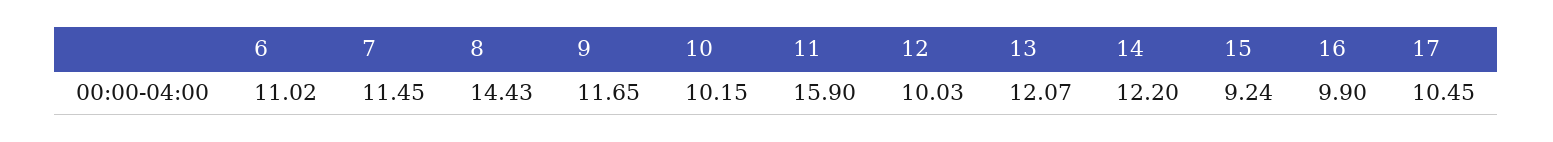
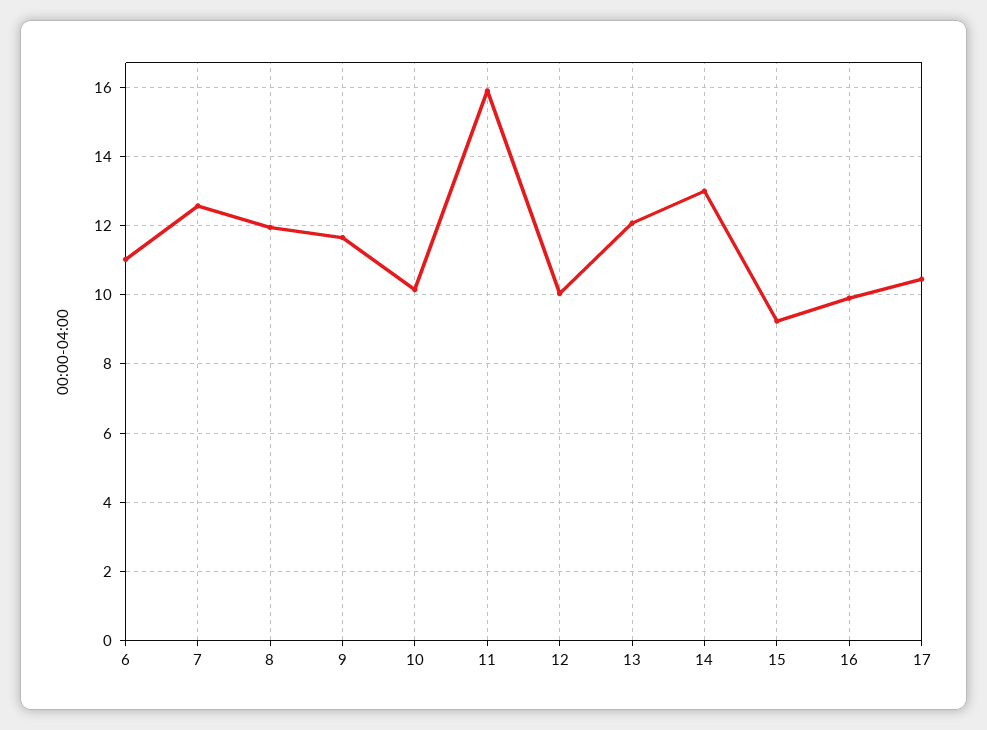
7: 11.45 -> 12.6
8: 14.43 -> 12
14: 12.2 -> 13

